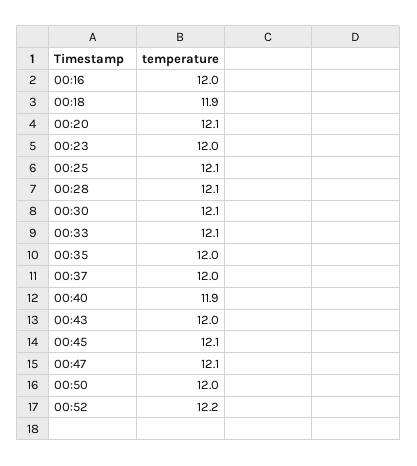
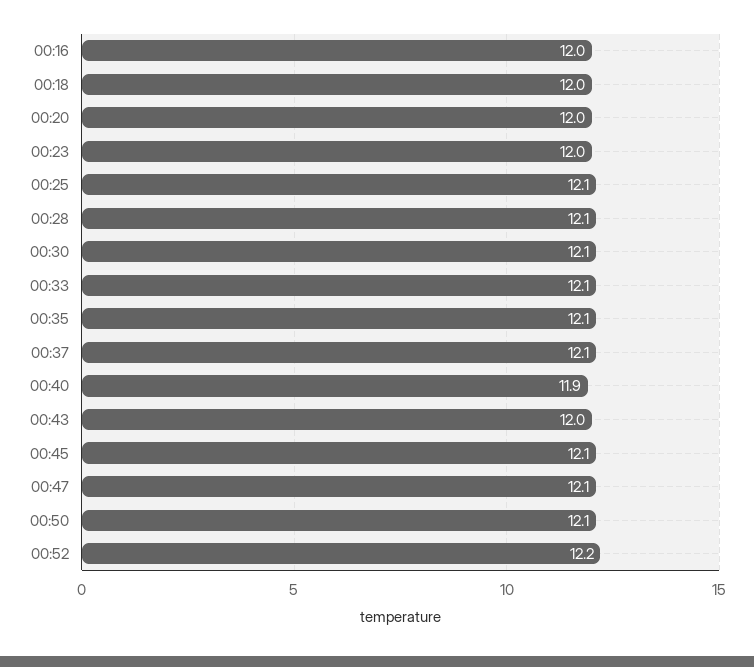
00:18: 11.9 -> 12
00:20: 12.1 -> 12
00:35: 12 -> 12.1
00:37: 12 -> 12.1
00:50: 12 -> 12.1

